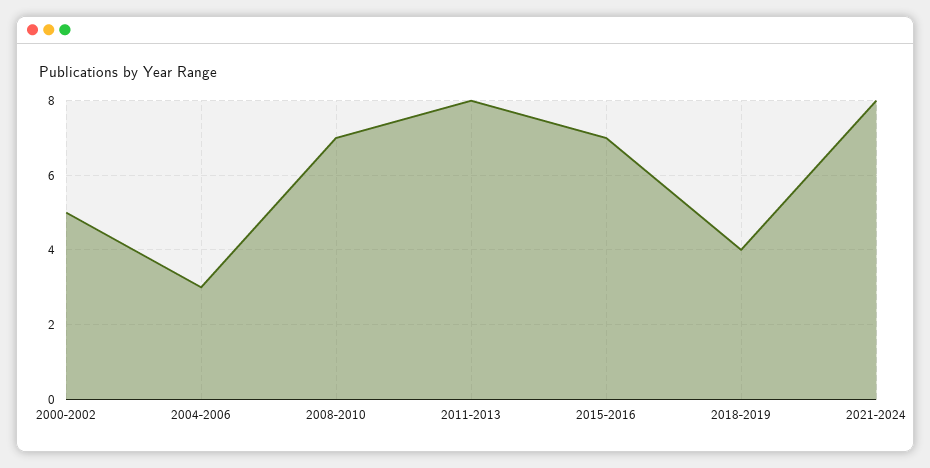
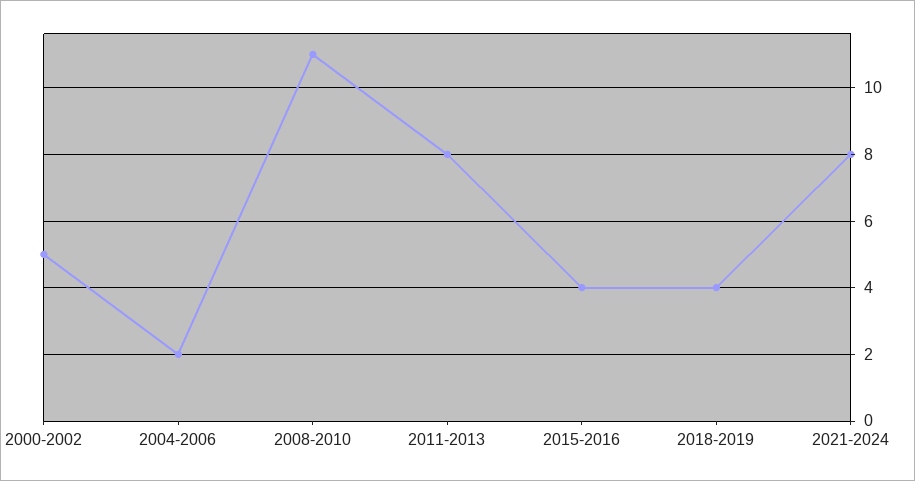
2004-2006: 3 -> 2
2008-2010: 7 -> 11
2015-2016: 7 -> 4

